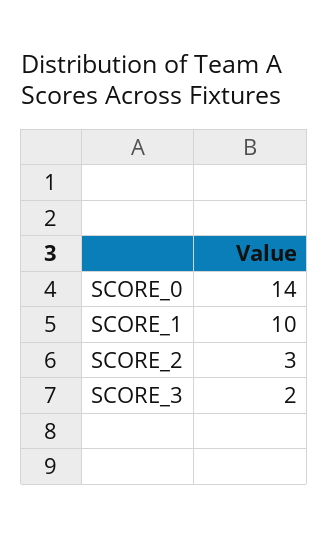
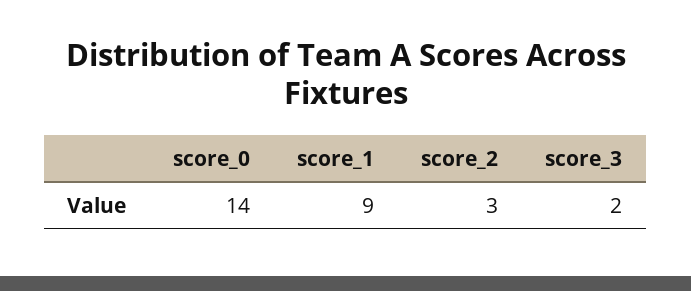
SCORE_1: 10 -> 9

